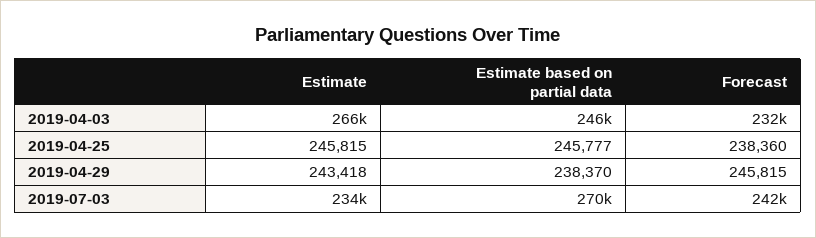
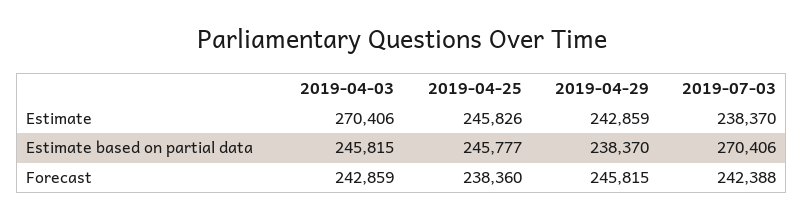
Estimate, 2019-04-03: 266000 -> 270406
Forecast, 2019-04-03: 232000 -> 242859
Estimate, 2019-04-25: 245815 -> 245826
Estimate, 2019-04-29: 243418 -> 242859
Estimate, 2019-07-03: 234000 -> 238370

